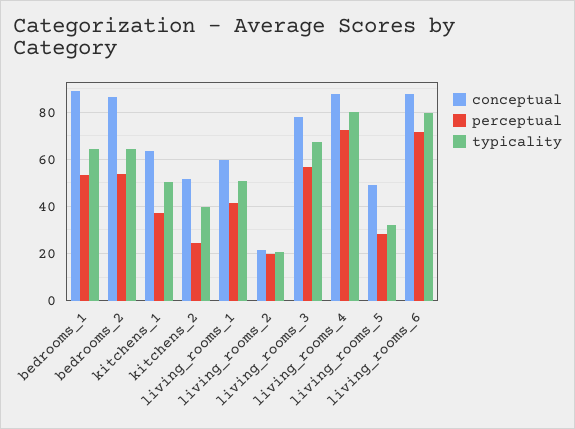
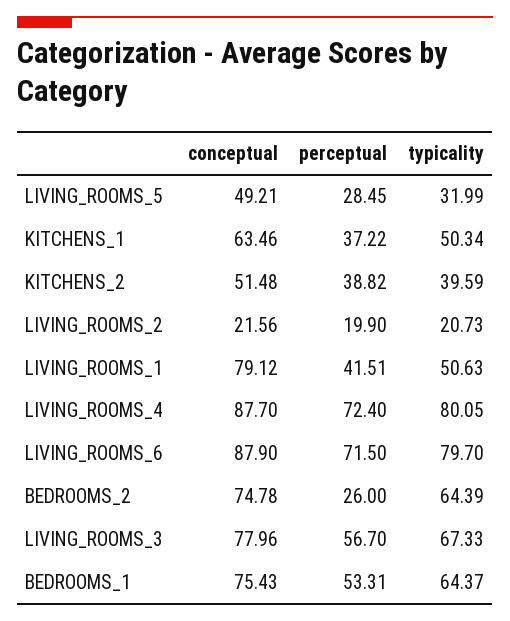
conceptual, bedrooms_1: 90 -> 75.43
conceptual, bedrooms_2: 85 -> 74.78
perceptual, bedrooms_2: 55 -> 26
perceptual, kitchens_2: 25 -> 38.82
conceptual, living_rooms_1: 60 -> 79.12

